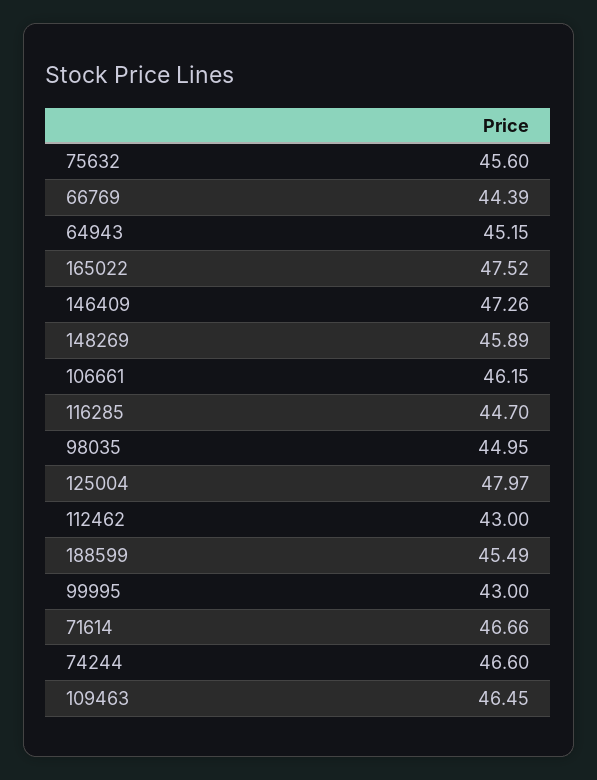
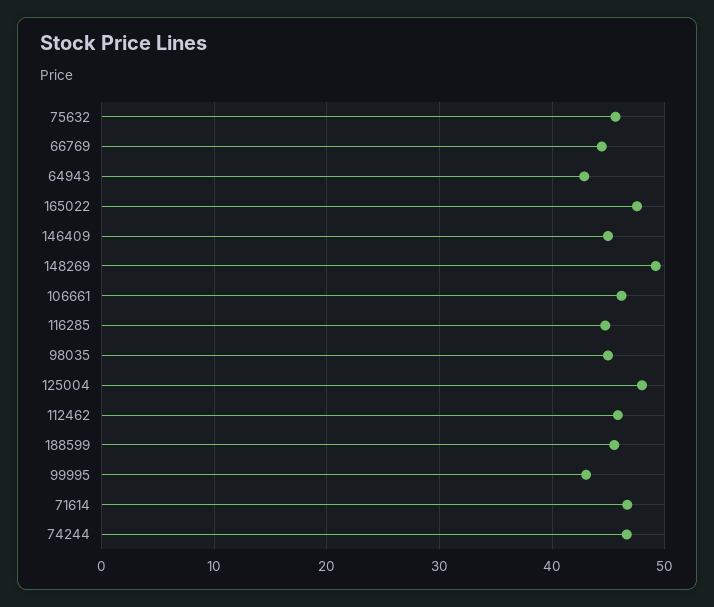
64943: 45.15 -> 43
146409: 47.26 -> 45
148269: 45.89 -> 49
112462: 43 -> 46
109463: 46.45 -> none

